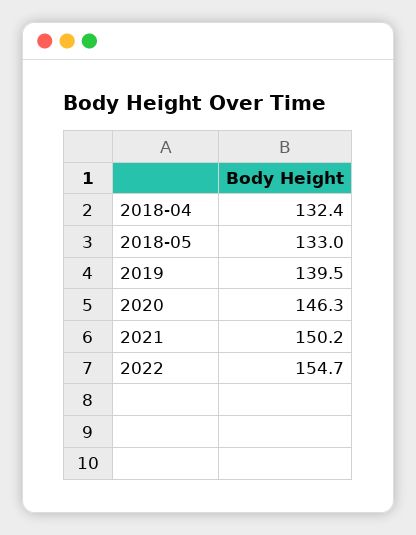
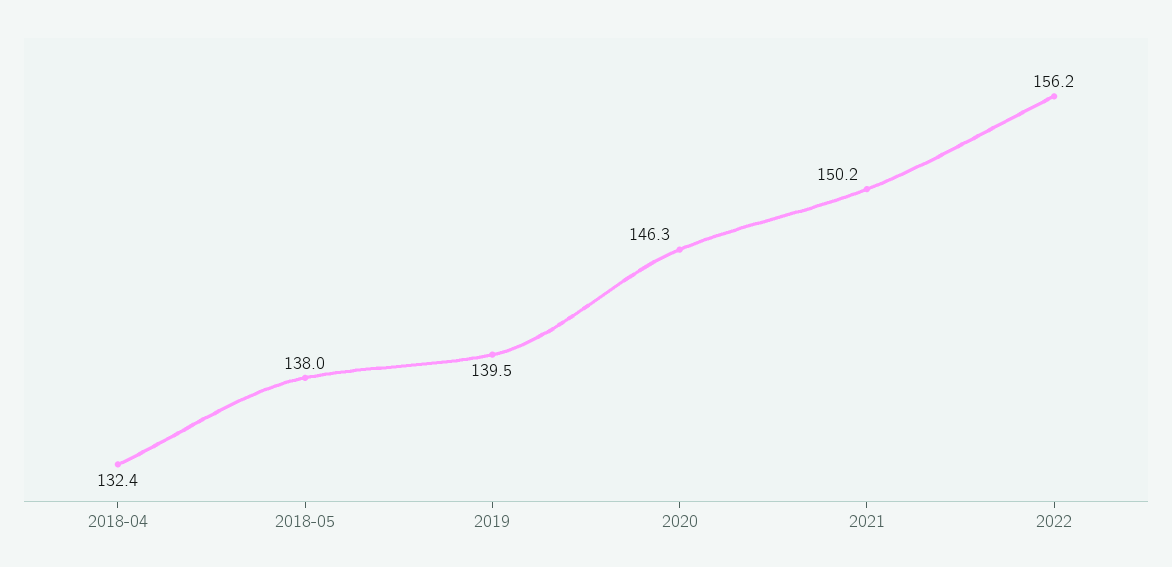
2018-05: 133 -> 138
2022: 154.7 -> 156.2

